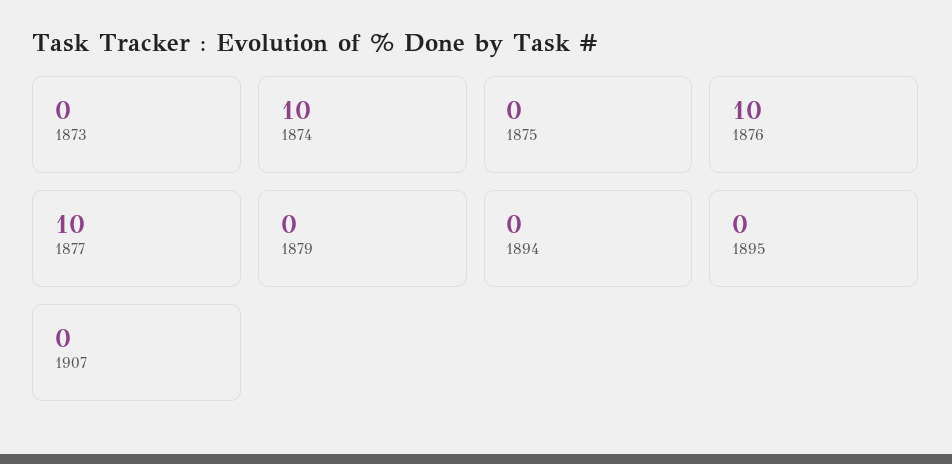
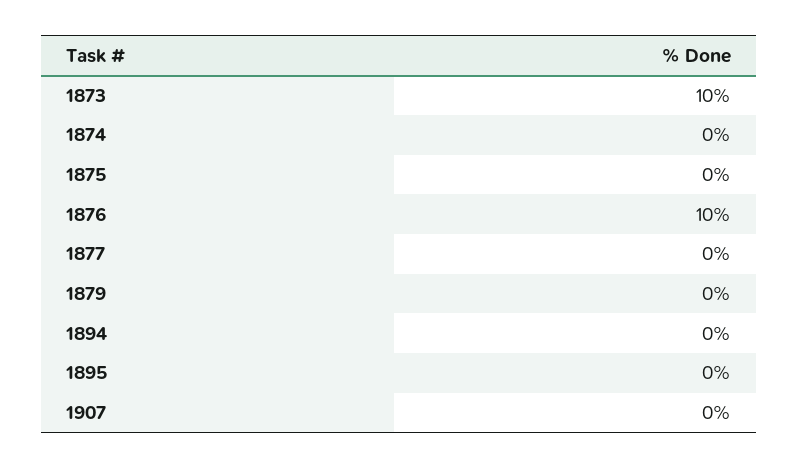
1873: 0 -> 10
1874: 10 -> 0
1877: 10 -> 0

